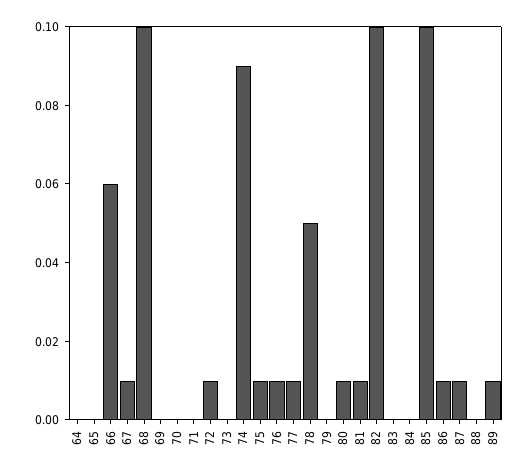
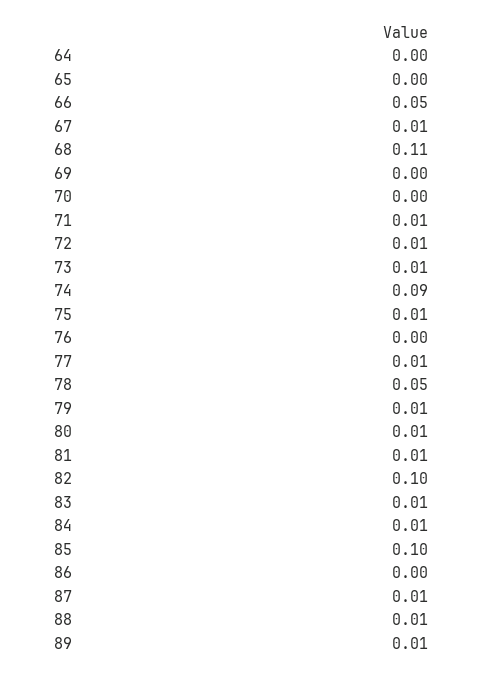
66: 0.06 -> 0.05
68: 0.1 -> 0.11
71: 0 -> 0.01
73: 0 -> 0.01
76: 0.01 -> 0
79: 0 -> 0.01
83: 0 -> 0.01
84: 0 -> 0.01
86: 0.01 -> 0
88: 0 -> 0.01

